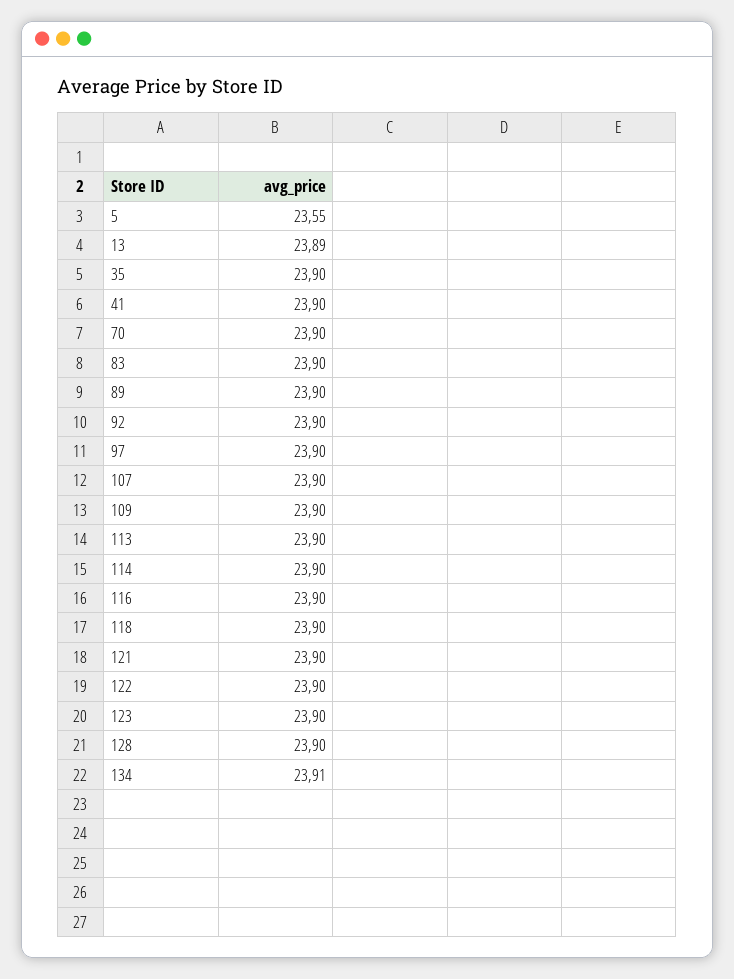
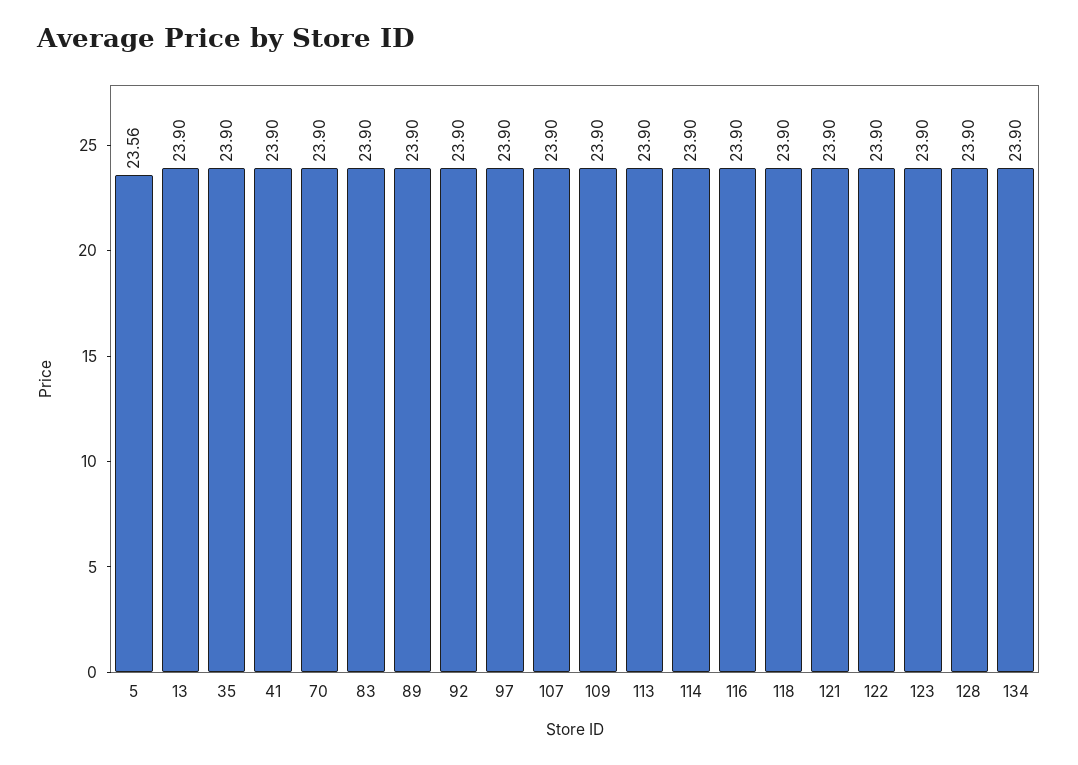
5: 23.55 -> 23.56
13: 23.89 -> 23.9
134: 23.91 -> 23.9

